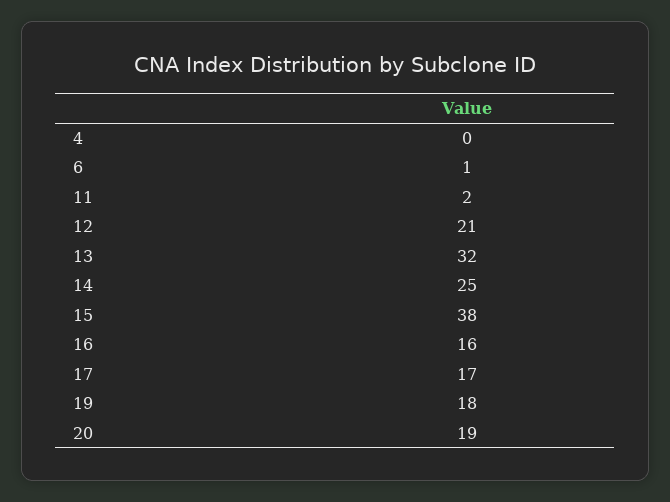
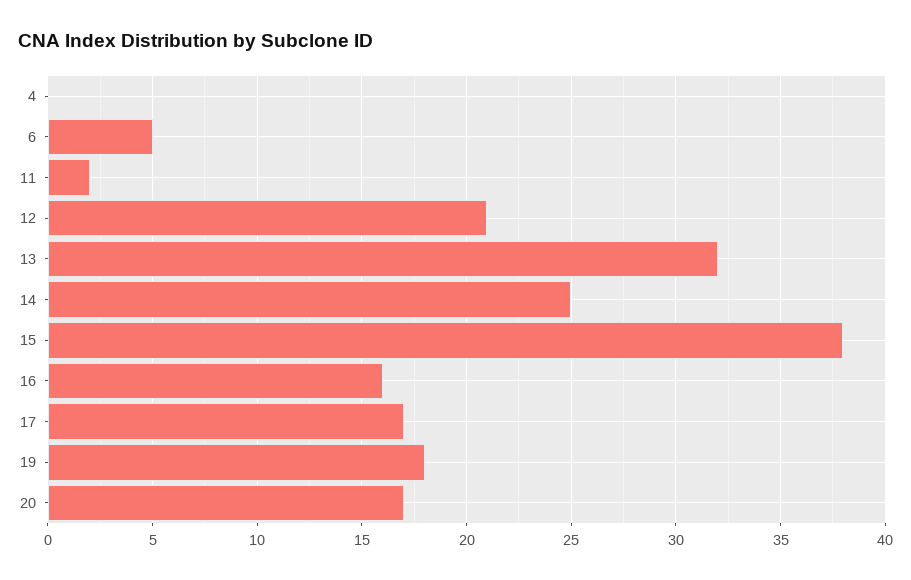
6: 1 -> 5
20: 19 -> 17

